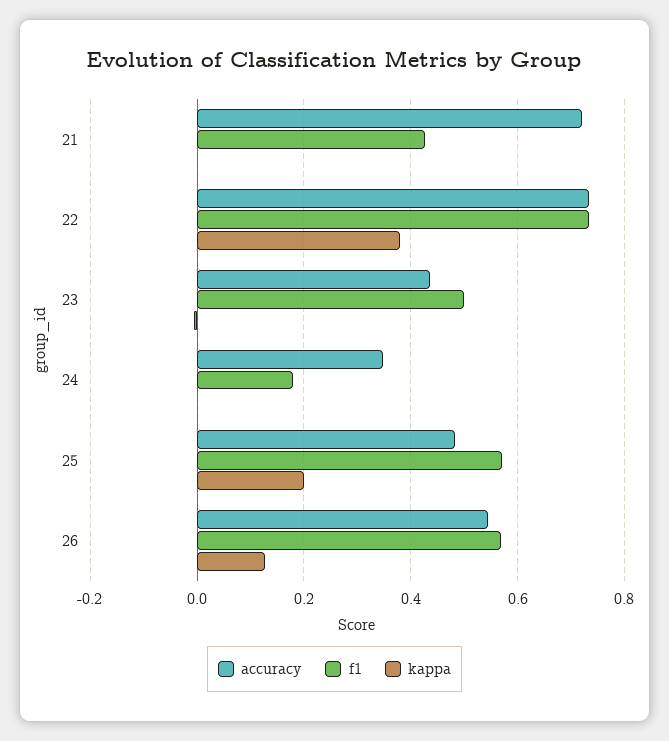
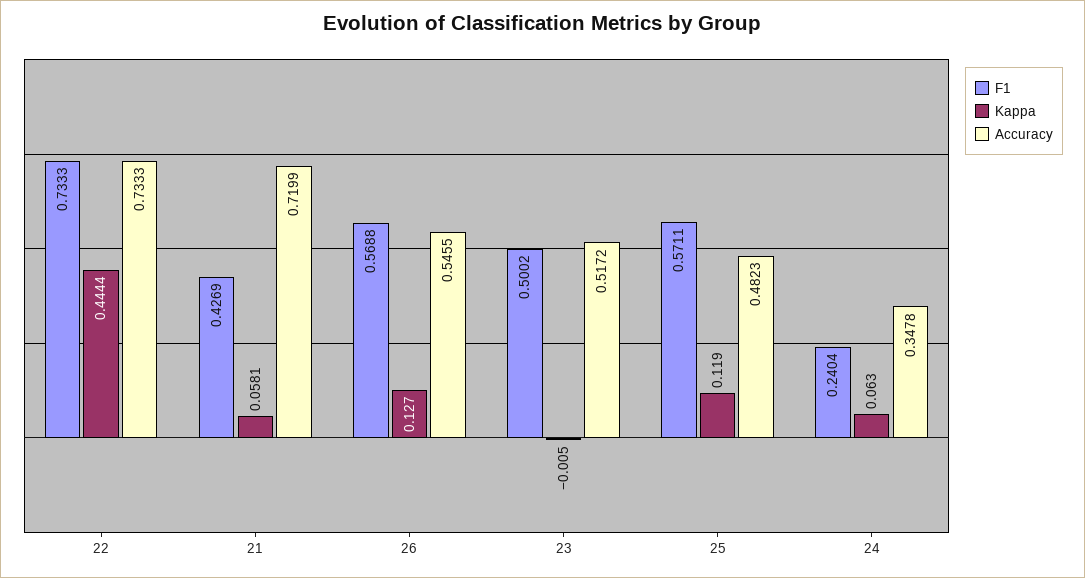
kappa, 21: 0 -> 0.0581
kappa, 22: 0.38 -> 0.4444
accuracy, 23: 0.44 -> 0.5172
f1, 24: 0.18 -> 0.2404
kappa, 24: 0 -> 0.063
kappa, 25: 0.2 -> 0.119

